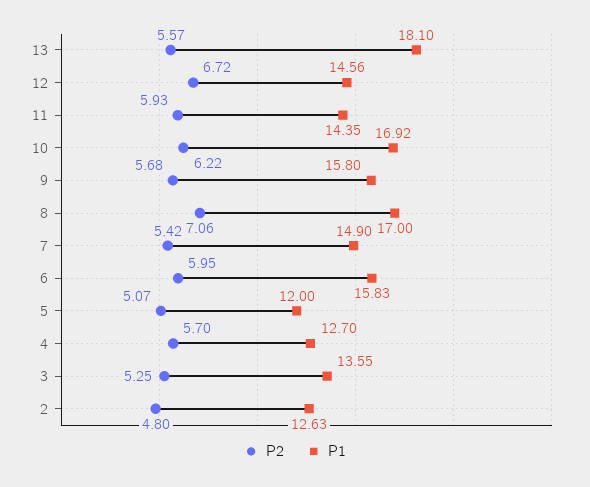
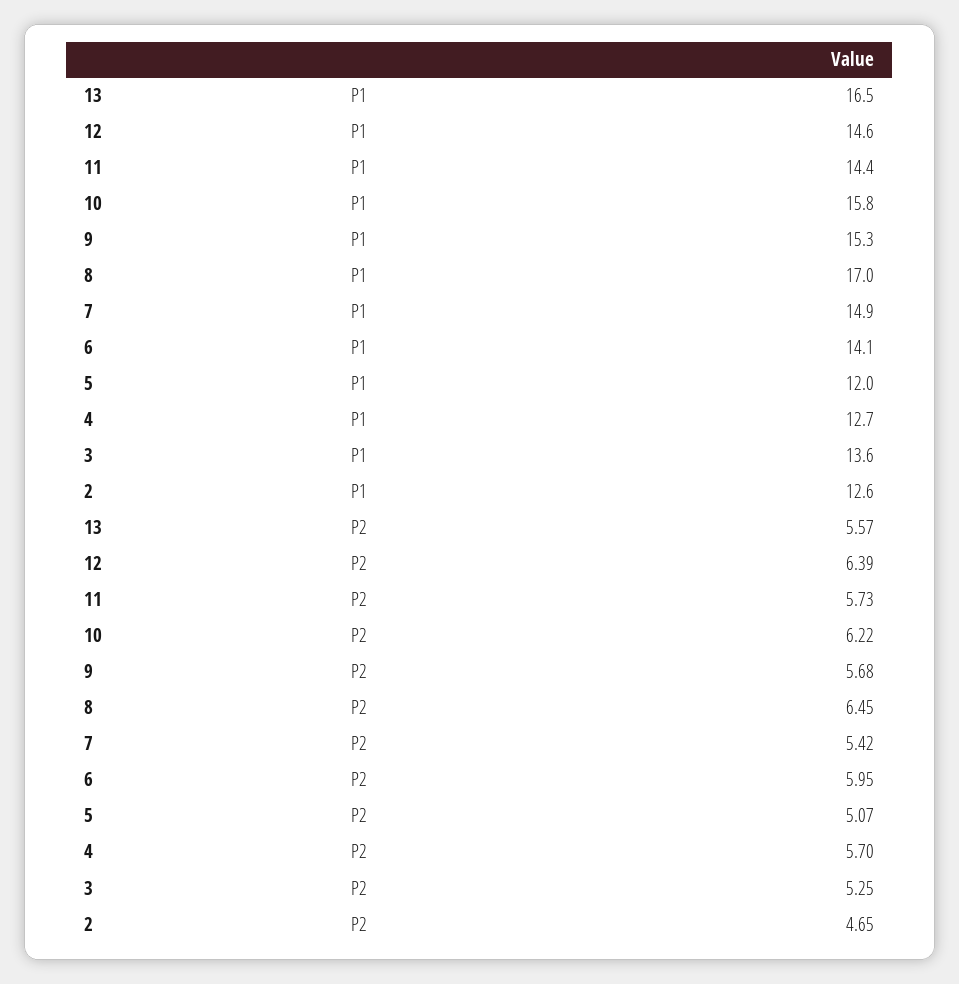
P1, 13: 18.1 -> 16.5
P2, 12: 6.72 -> 6.39
P2, 11: 5.93 -> 5.73
P1, 10: 16.92 -> 15.8
P1, 9: 15.8 -> 15.3
P2, 8: 7.06 -> 6.45
P1, 6: 15.83 -> 14.1
P2, 2: 4.8 -> 4.65

